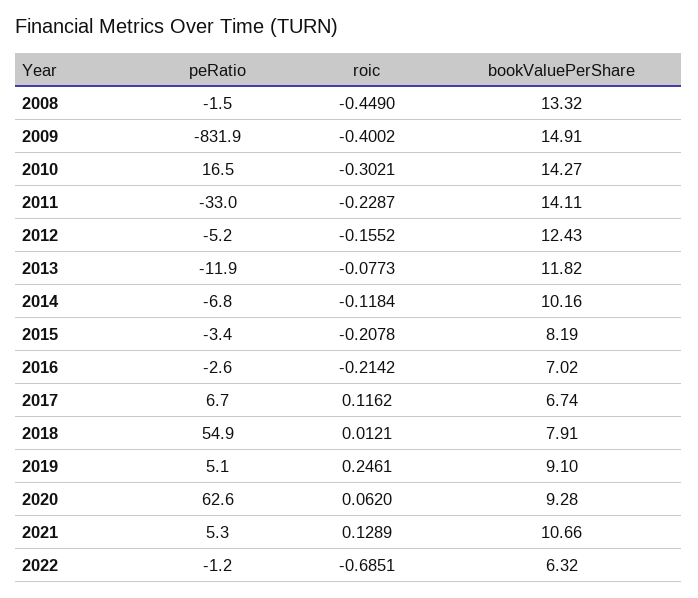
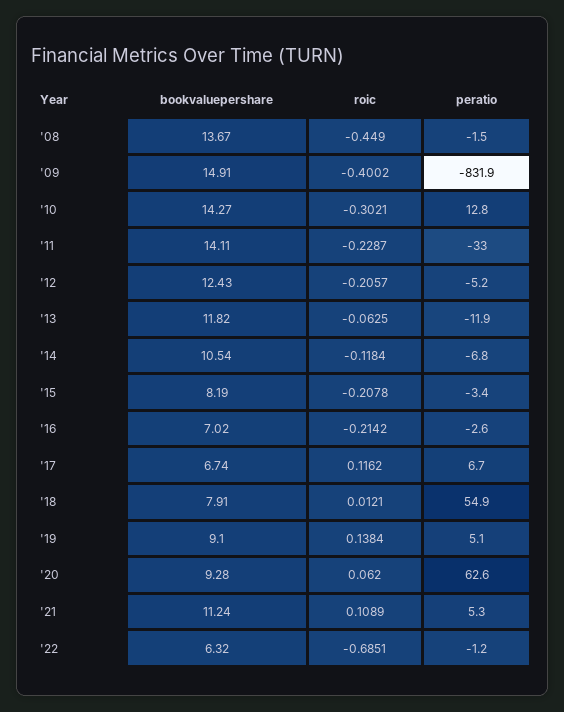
bookValuePerShare, 2008: 13.32 -> 13.67
peRatio, 2010: 16.5 -> 12.8
roic, 2012: -0.1552 -> -0.2057
roic, 2013: -0.0773 -> -0.0625
bookValuePerShare, 2014: 10.16 -> 10.54
roic, 2019: 0.2461 -> 0.1384
roic, 2021: 0.1289 -> 0.1089
bookValuePerShare, 2021: 10.66 -> 11.24

